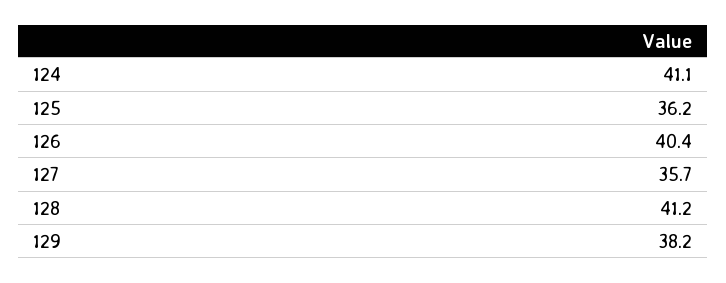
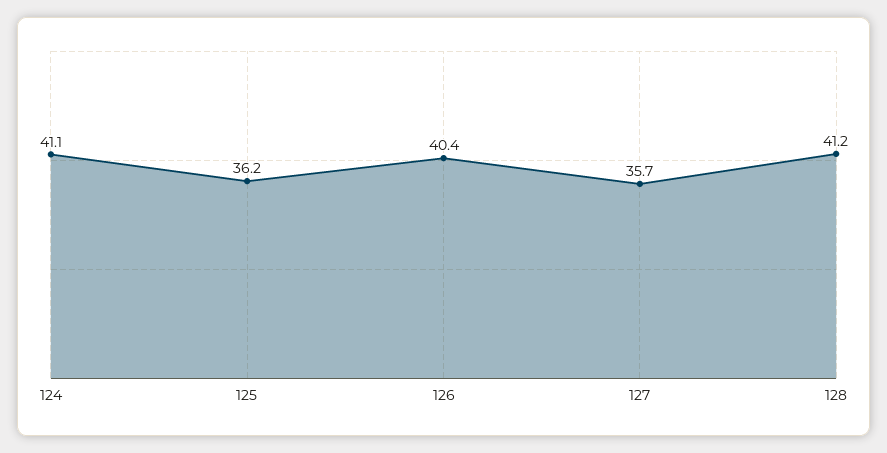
129: 38.2 -> none

